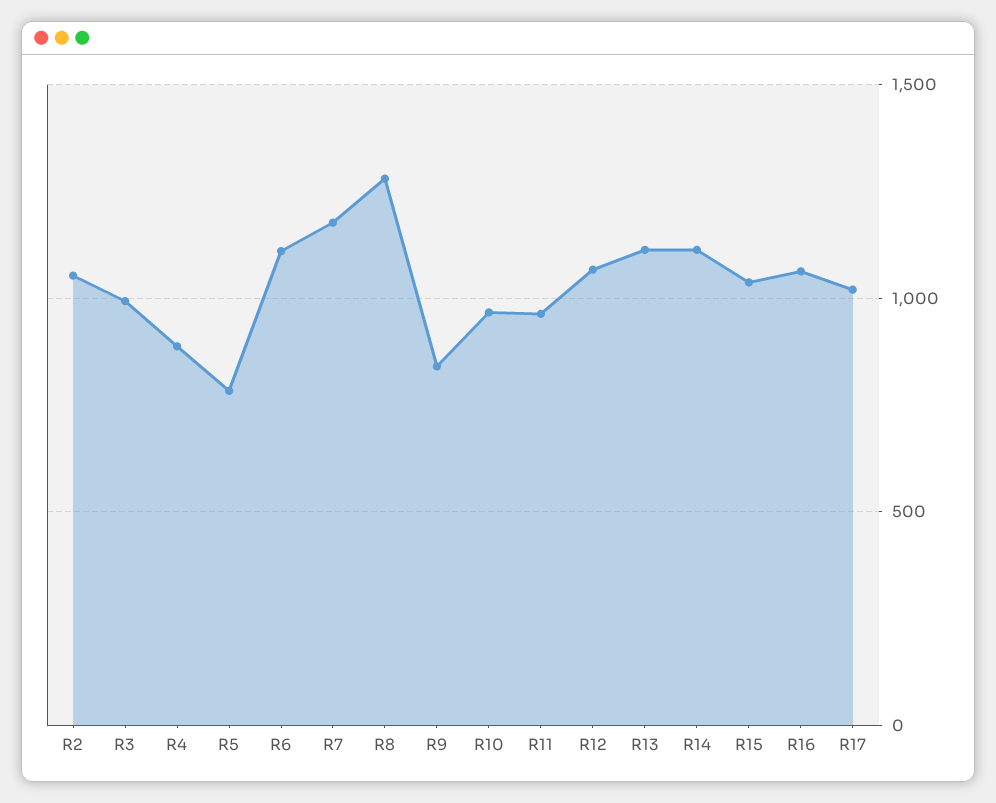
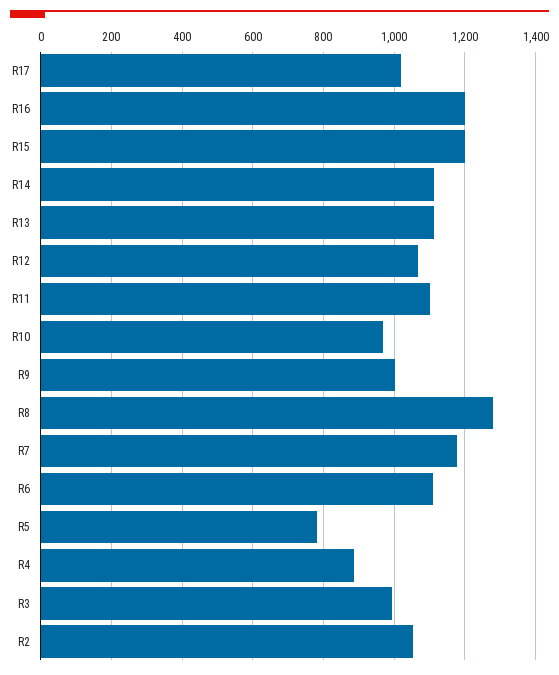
R9: 850 -> 1000
R11: 950 -> 1100
R15: 1050 -> 1200
R16: 1050 -> 1200

